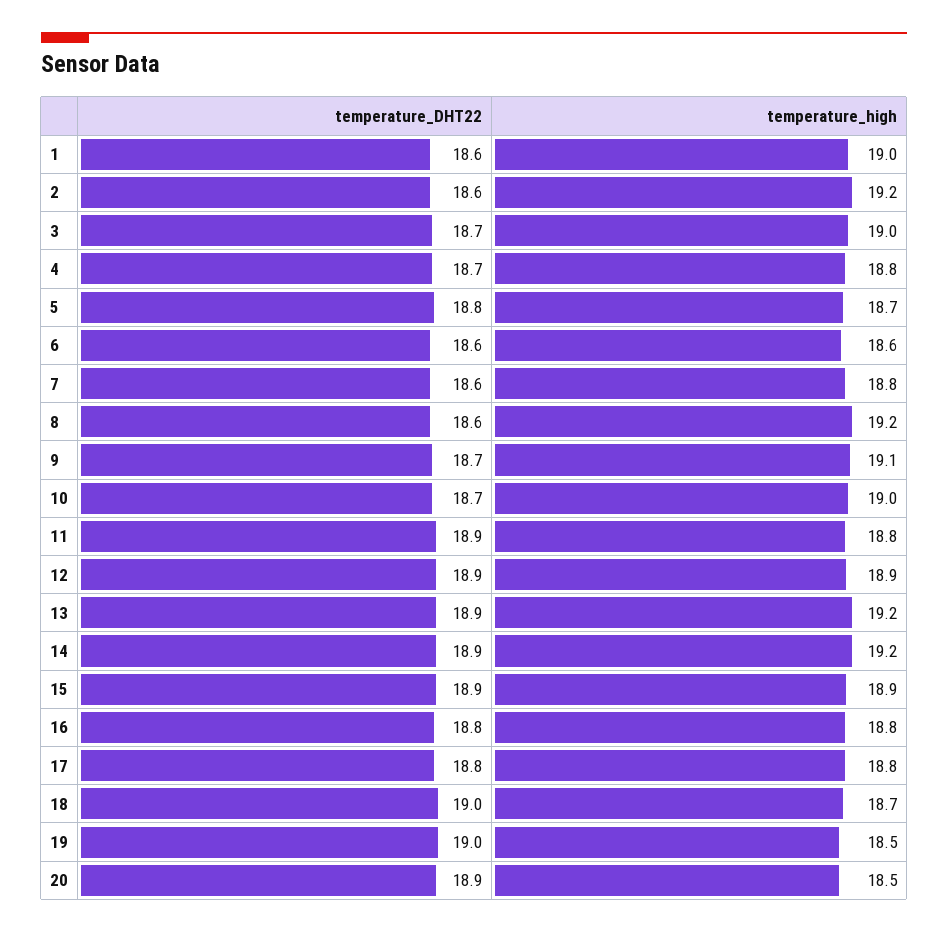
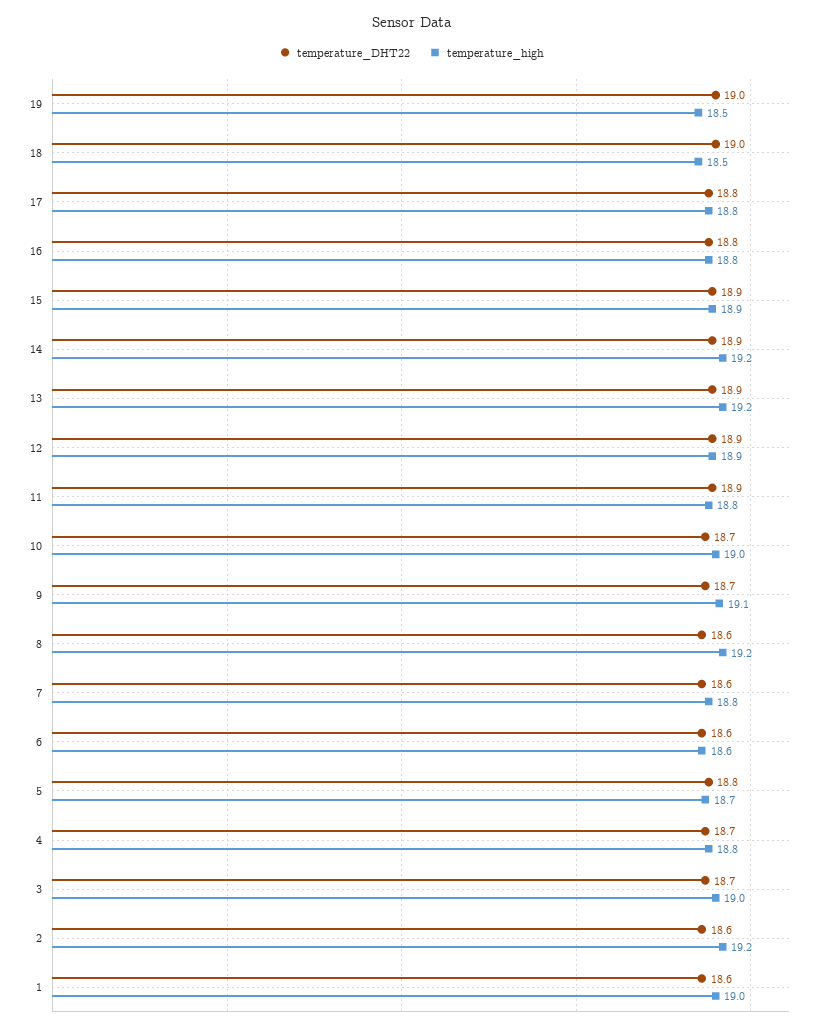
temperature_high, 18: 18.7 -> 18.5
temperature_DHT22, 20: 18.9 -> none
temperature_high, 20: 18.5 -> none

